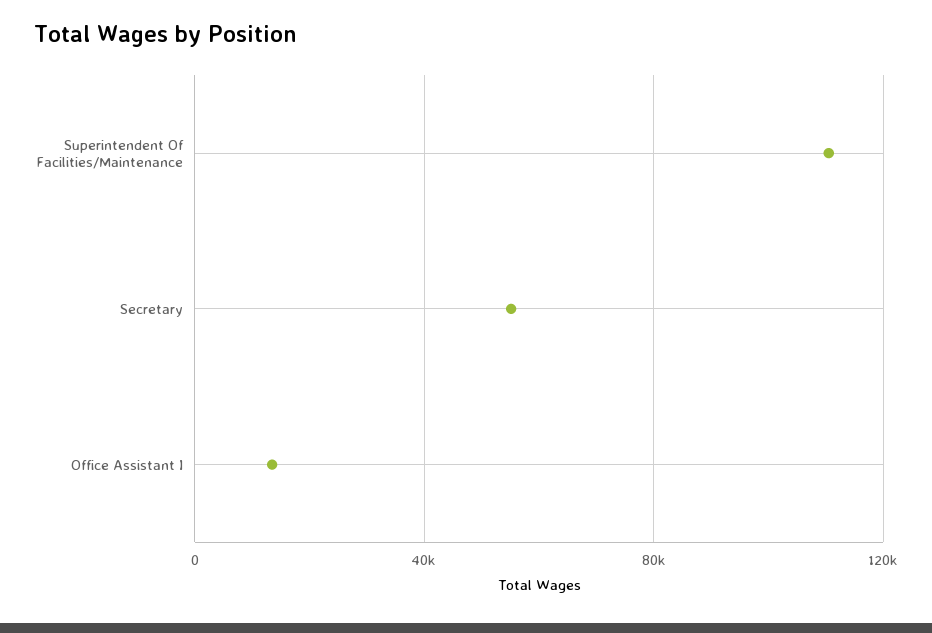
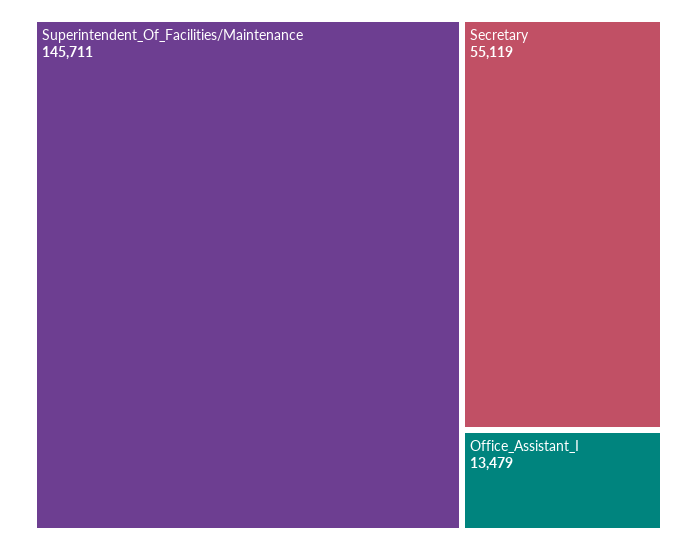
Superintendent Of Facilities/Maintenance: 110000 -> 145711

